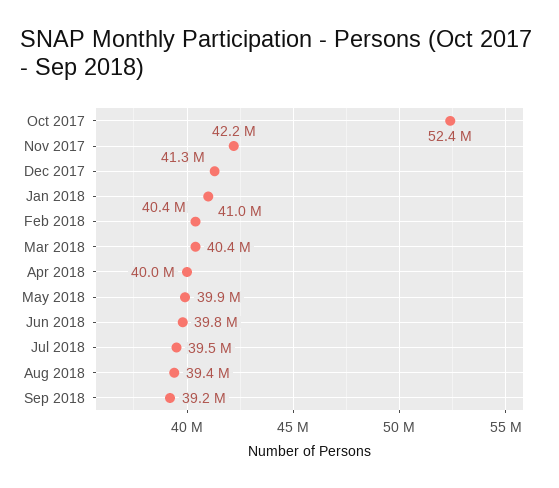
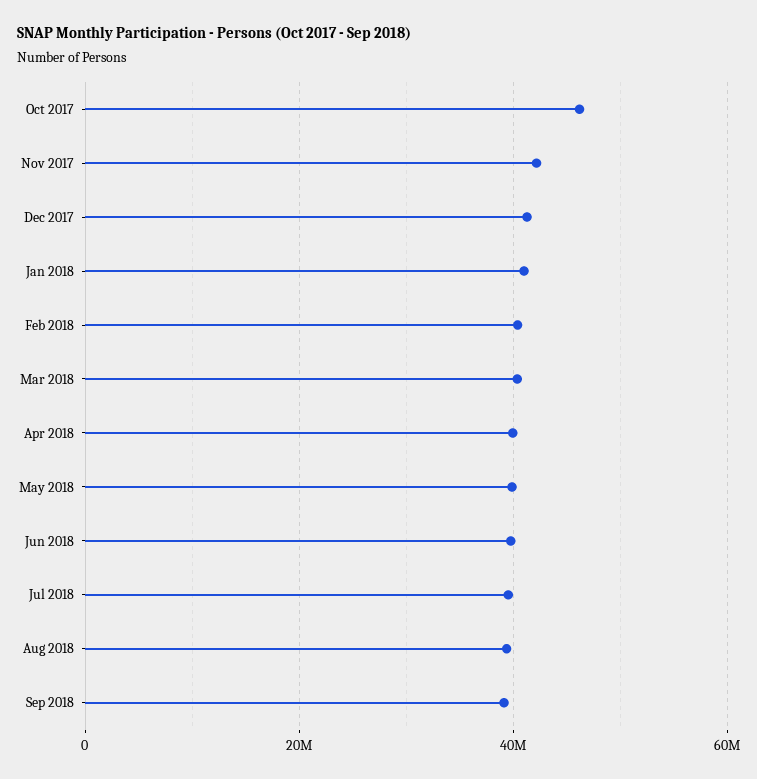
Oct 2017: 52400000 -> 46000000

